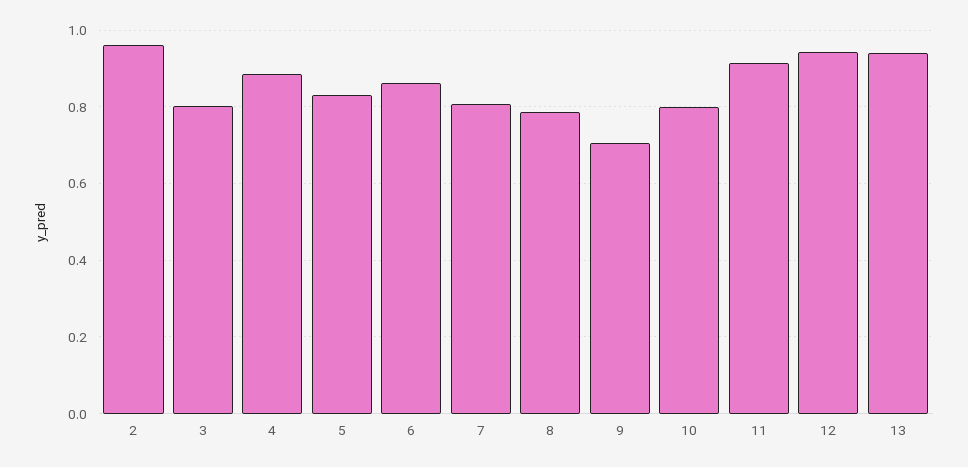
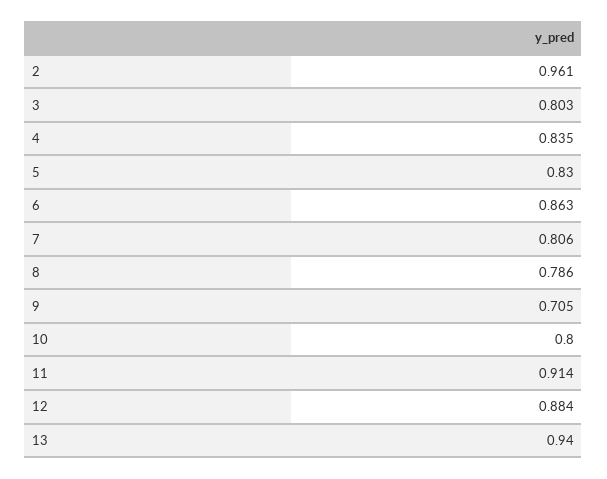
4: 0.88 -> 0.835
12: 0.94 -> 0.884

